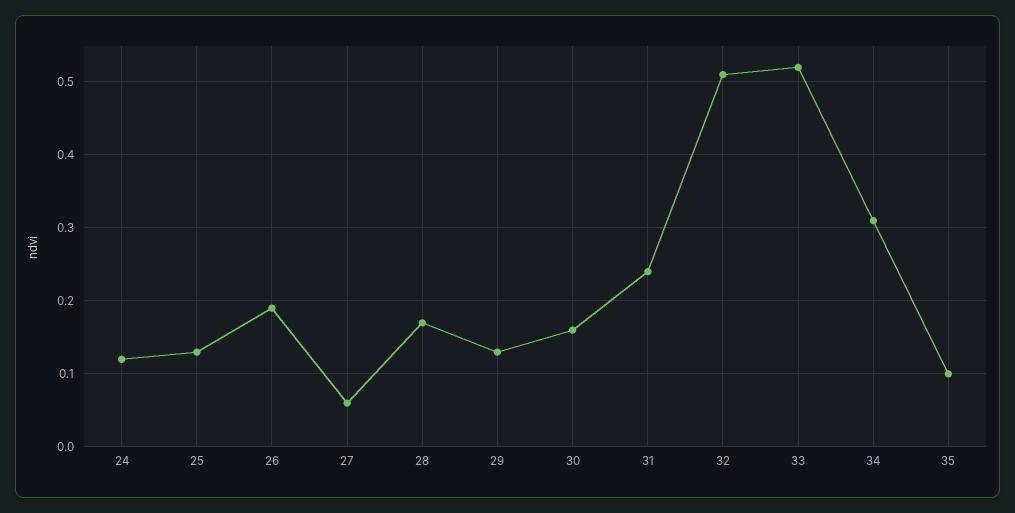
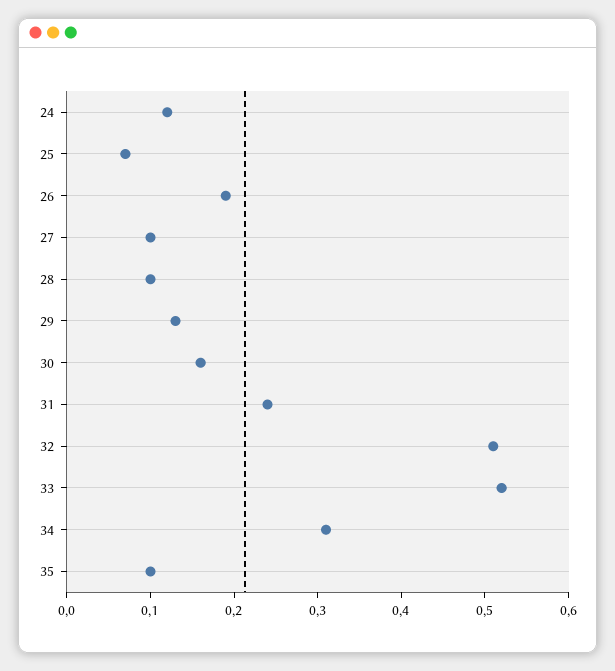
25: 0.13 -> 0.07
27: 0.06 -> 0.1
28: 0.17 -> 0.1

